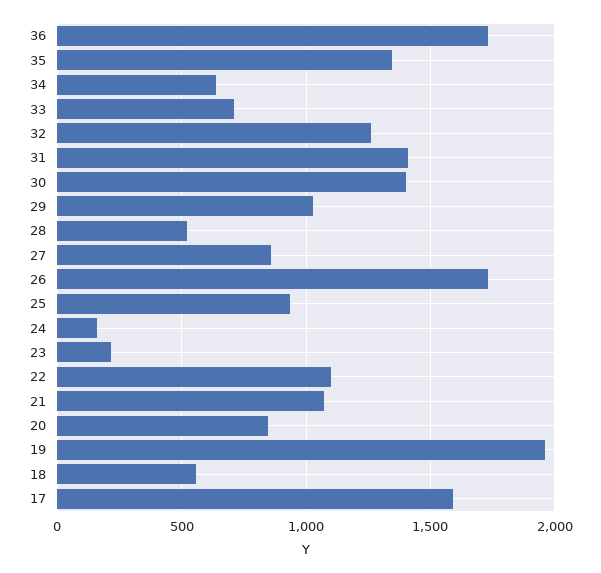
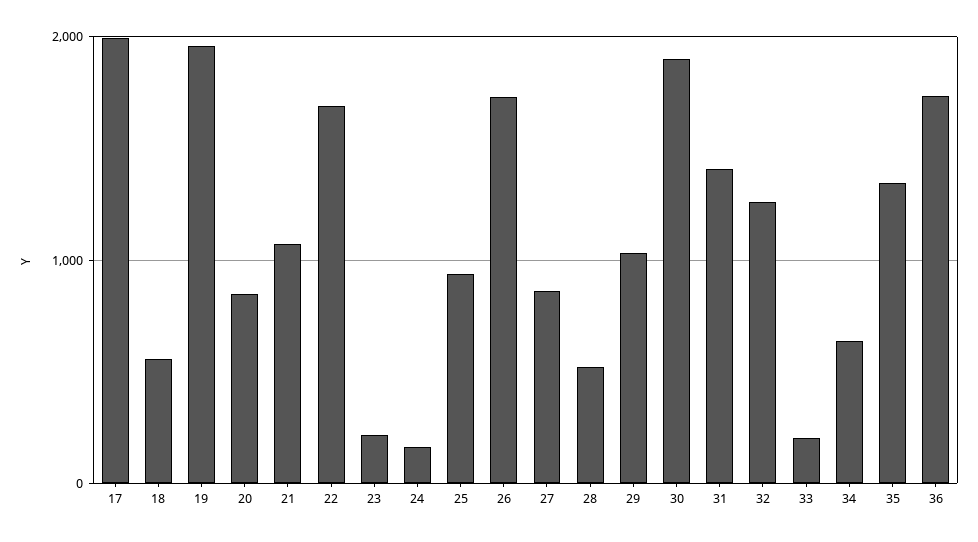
33: 700 -> 200
30: 1400 -> 1900
22: 1100 -> 1700
17: 1600 -> 2000

